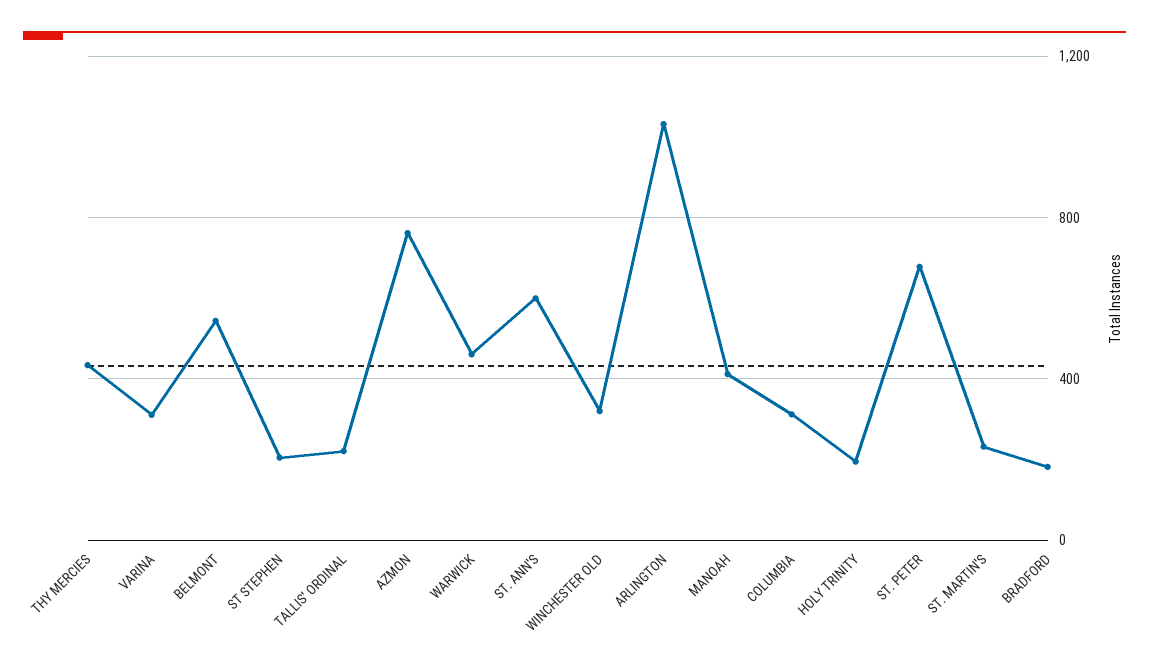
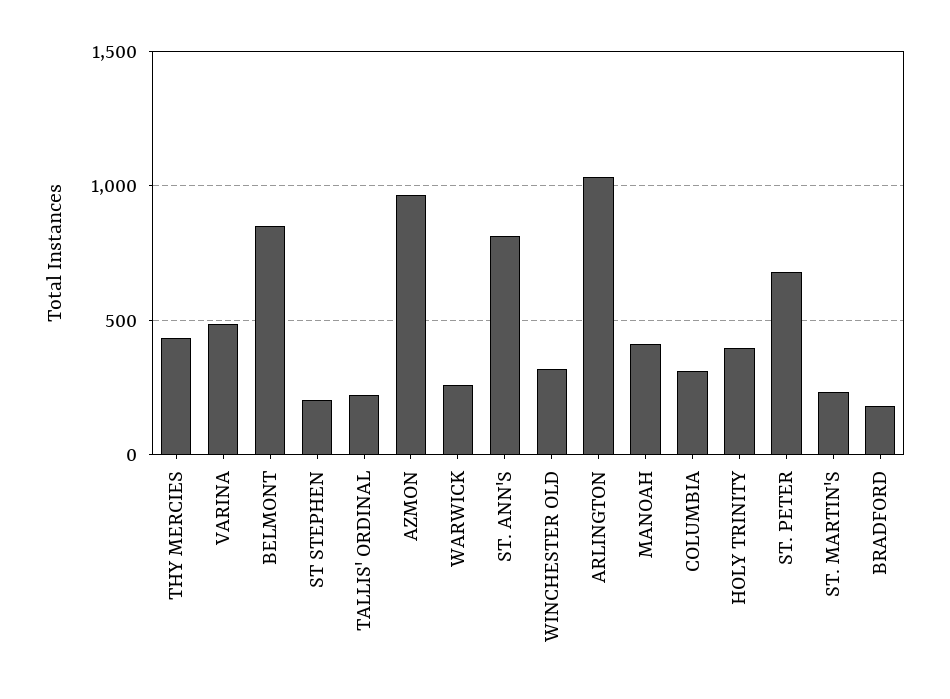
VARINA: 300 -> 500
BELMONT: 550 -> 850
AZMON: 750 -> 950
WARWICK: 450 -> 250
ST. ANN'S: 600 -> 800
HOLY TRINITY: 200 -> 400

